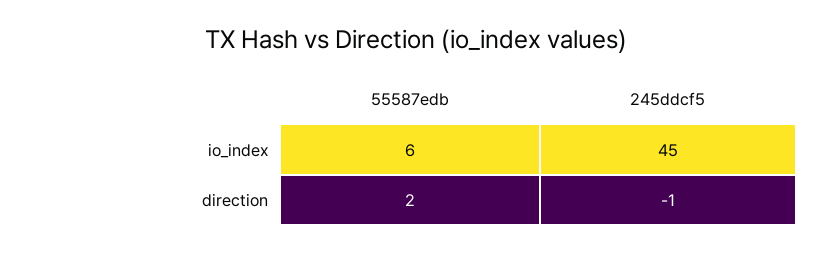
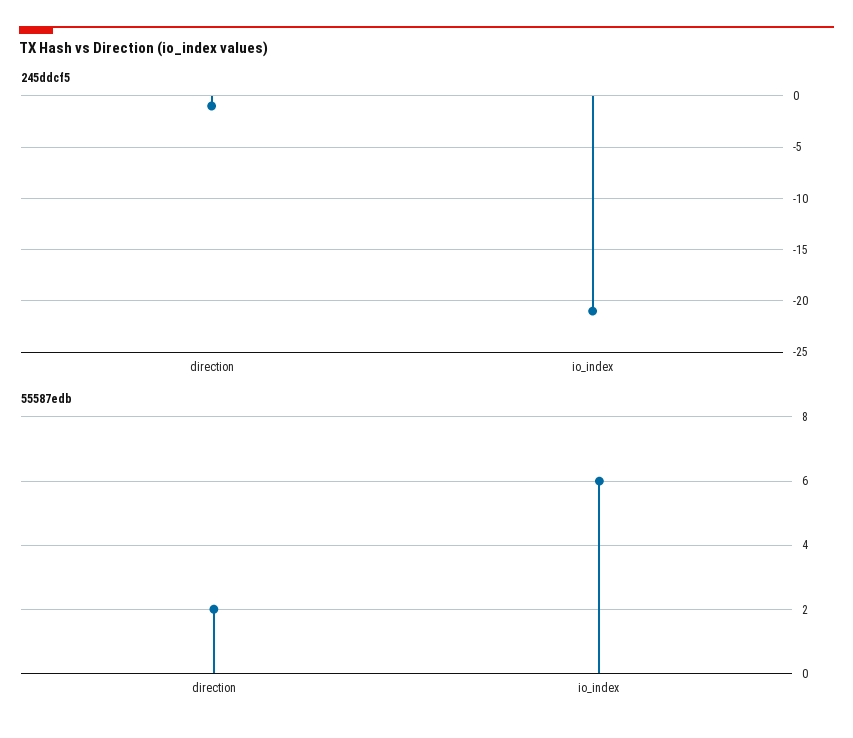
245ddcf5, io_index: 45 -> -21

